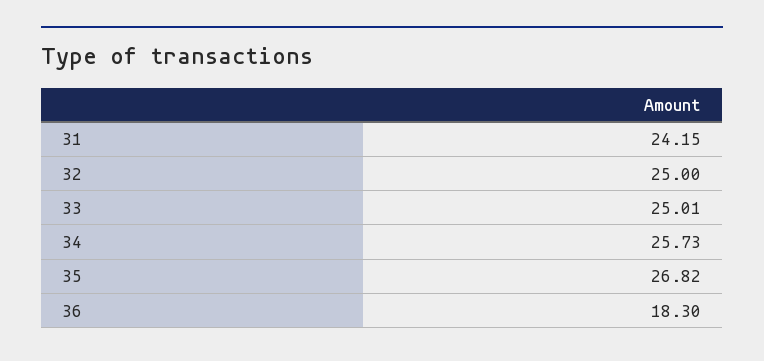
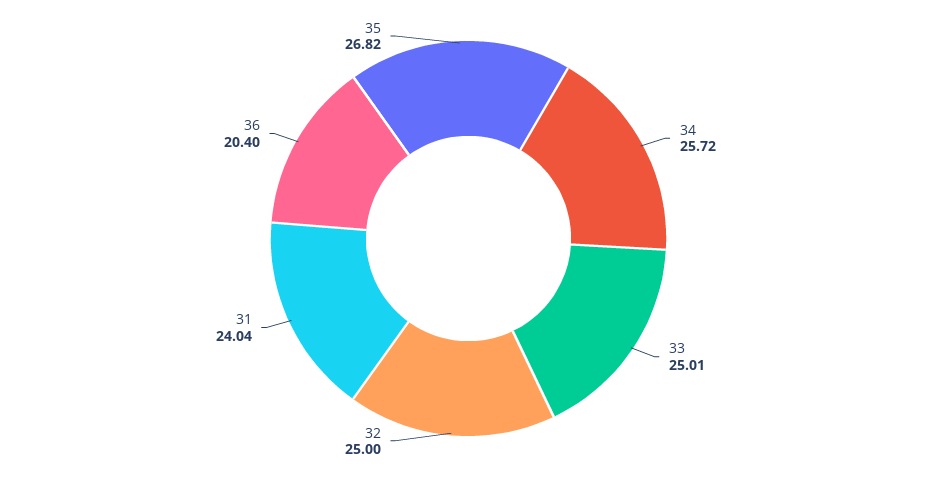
31: 24.15 -> 24.04
34: 25.73 -> 25.72
36: 18.3 -> 20.4

